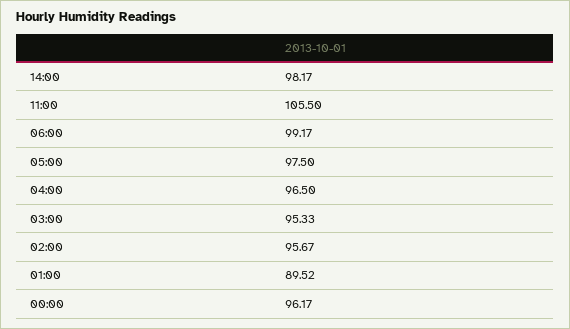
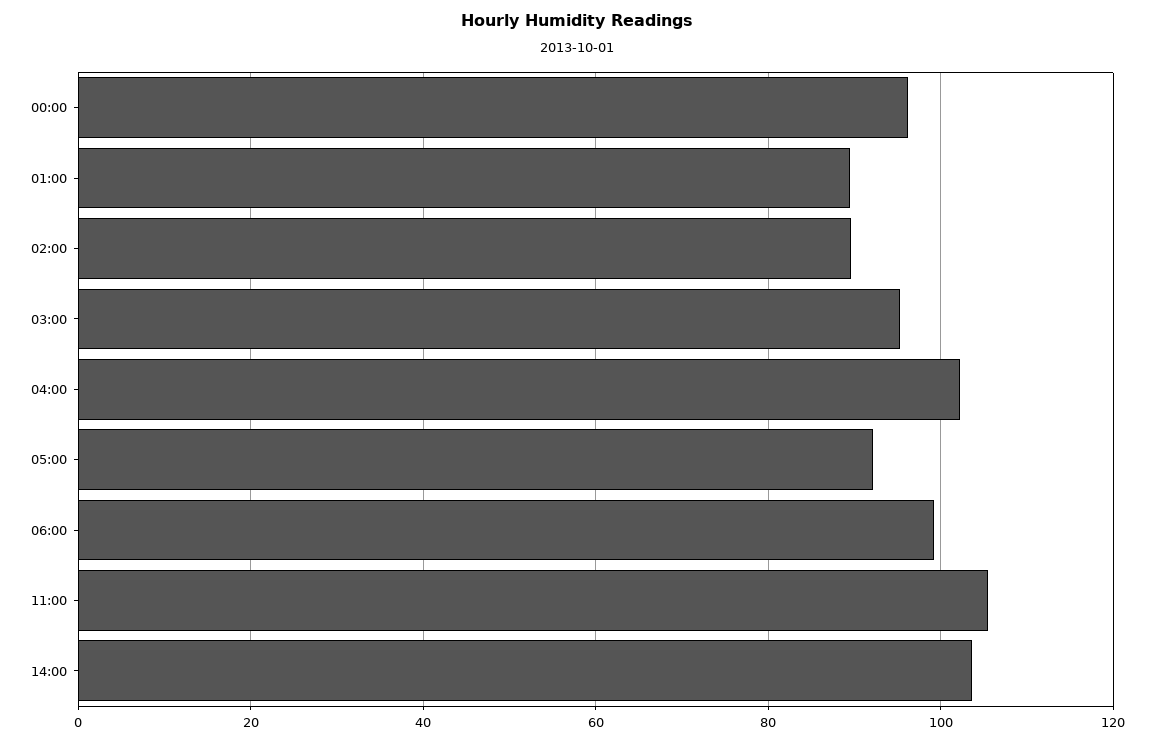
14:00: 98.17 -> 104
05:00: 97.5 -> 92
04:00: 96.5 -> 102
02:00: 95.67 -> 90

